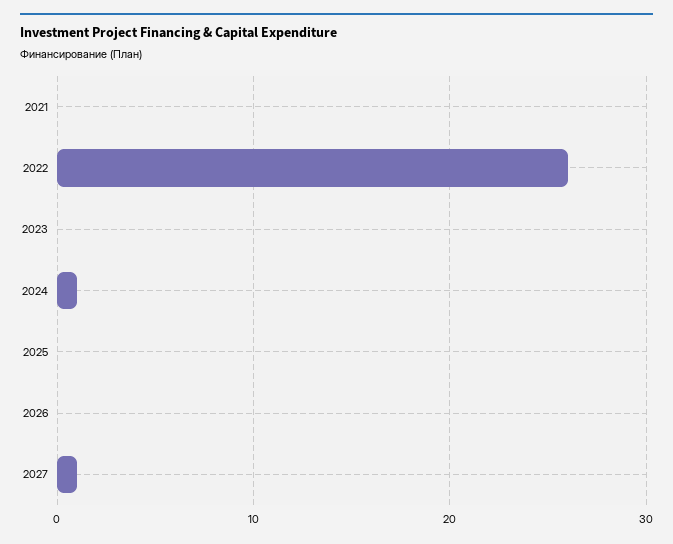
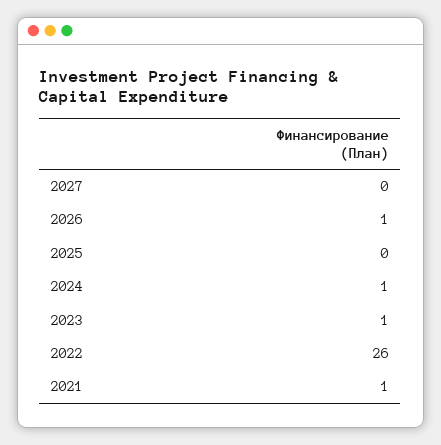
2021: 0 -> 1
2023: 0 -> 1
2026: 0 -> 1
2027: 1 -> 0

